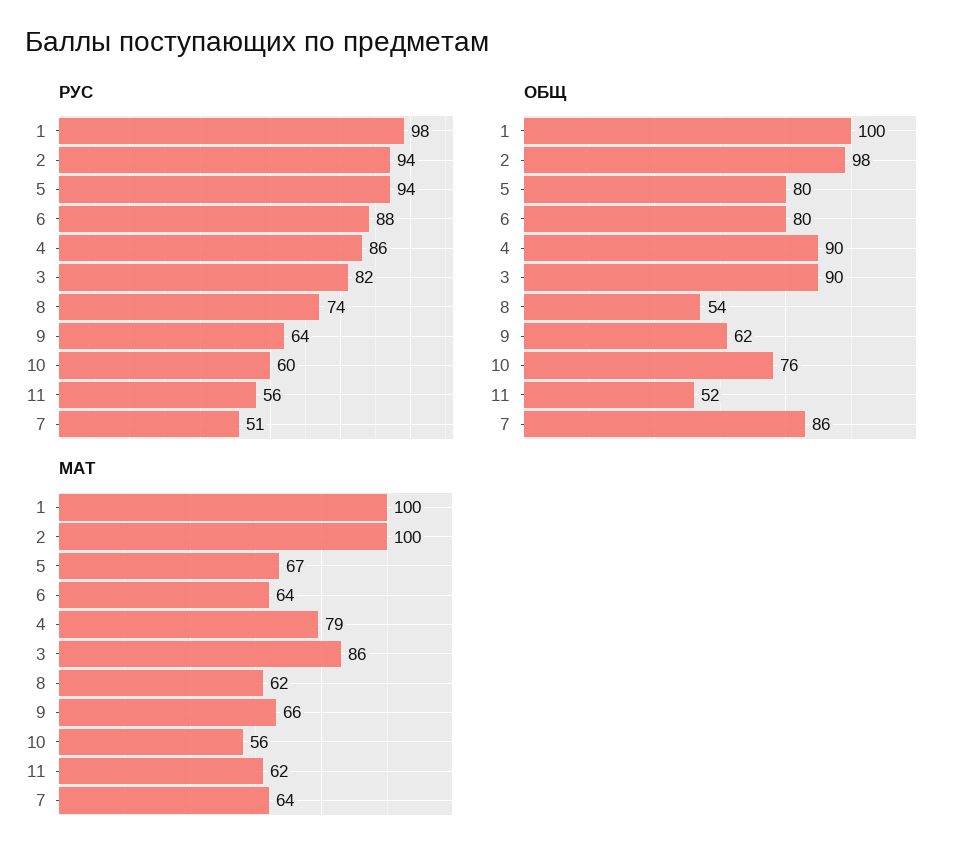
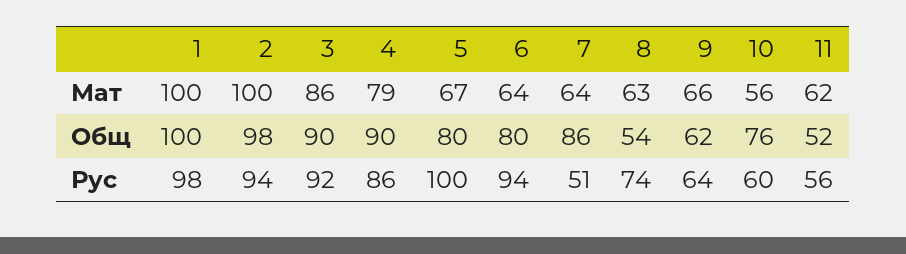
РУС, 5: 94 -> 100
РУС, 6: 88 -> 94
РУС, 3: 82 -> 92
МАТ, 8: 62 -> 63

